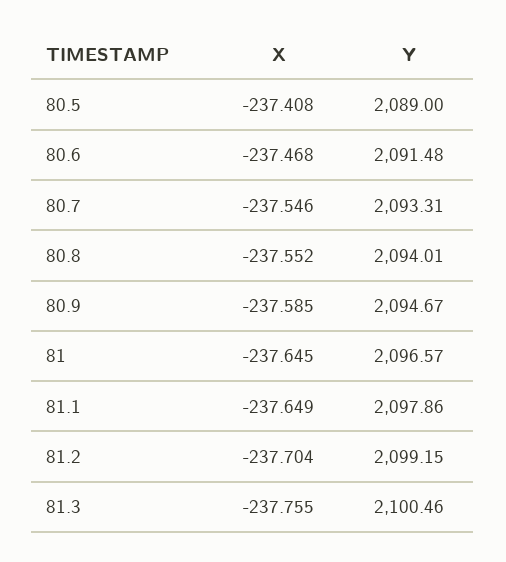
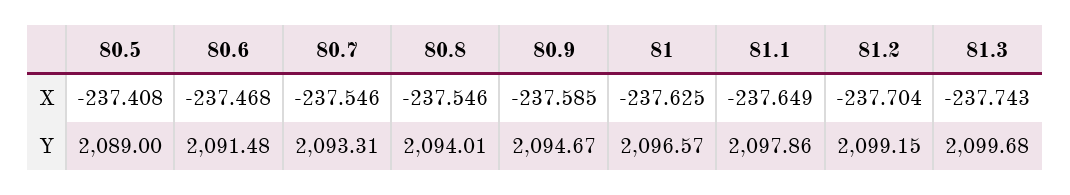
X, 80.8: -237.552 -> -237.546
X, 81: -237.645 -> -237.625
X, 81.3: -237.755 -> -237.743
Y, 81.3: 2100.46 -> 2099.68

